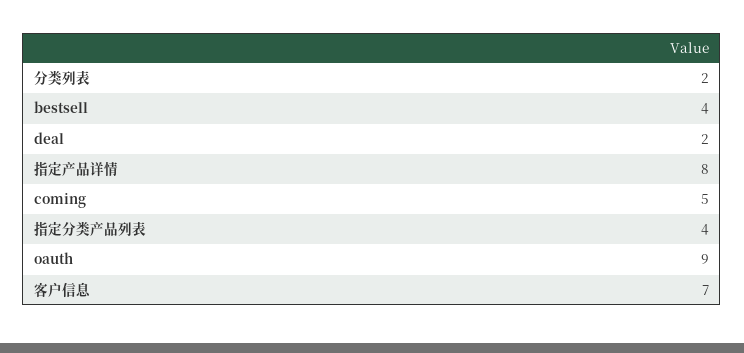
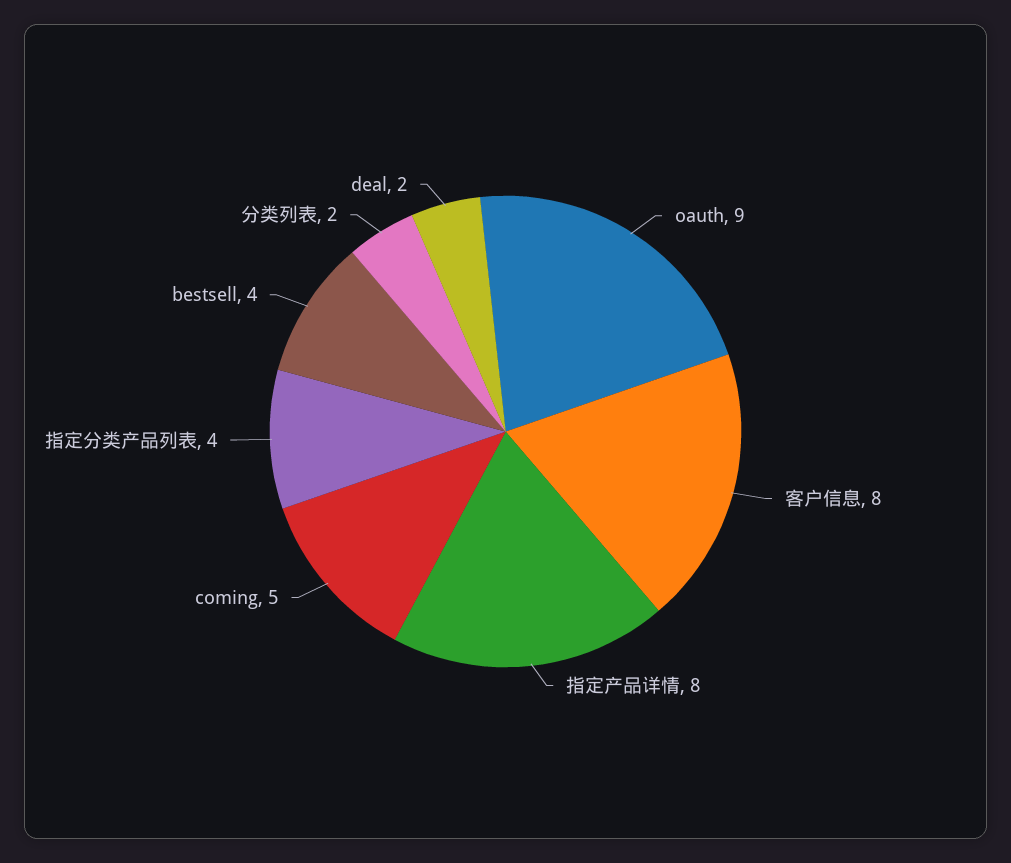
客户信息: 7 -> 8

